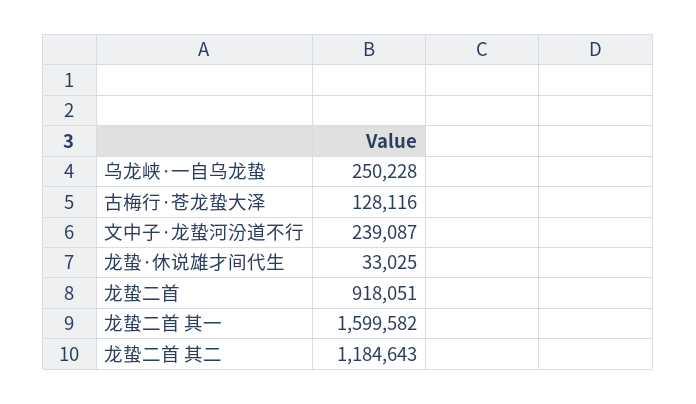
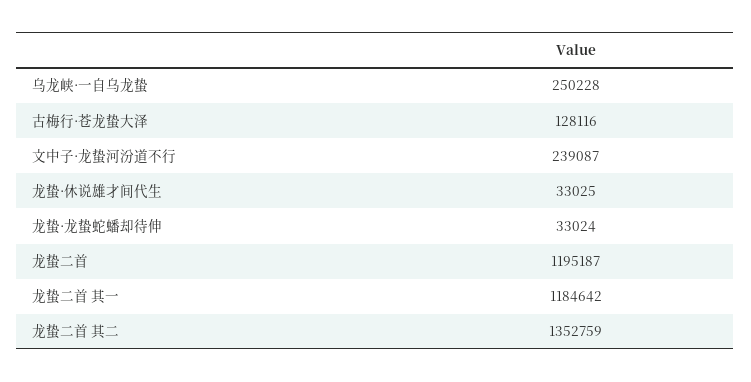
龙蛰二首: 918051 -> 1195187
龙蛰二首 其一: 1599582 -> 1184642
龙蛰二首 其二: 1184643 -> 1352759
龙蛰·龙蛰蛇蟠却待伸: none -> 33024

